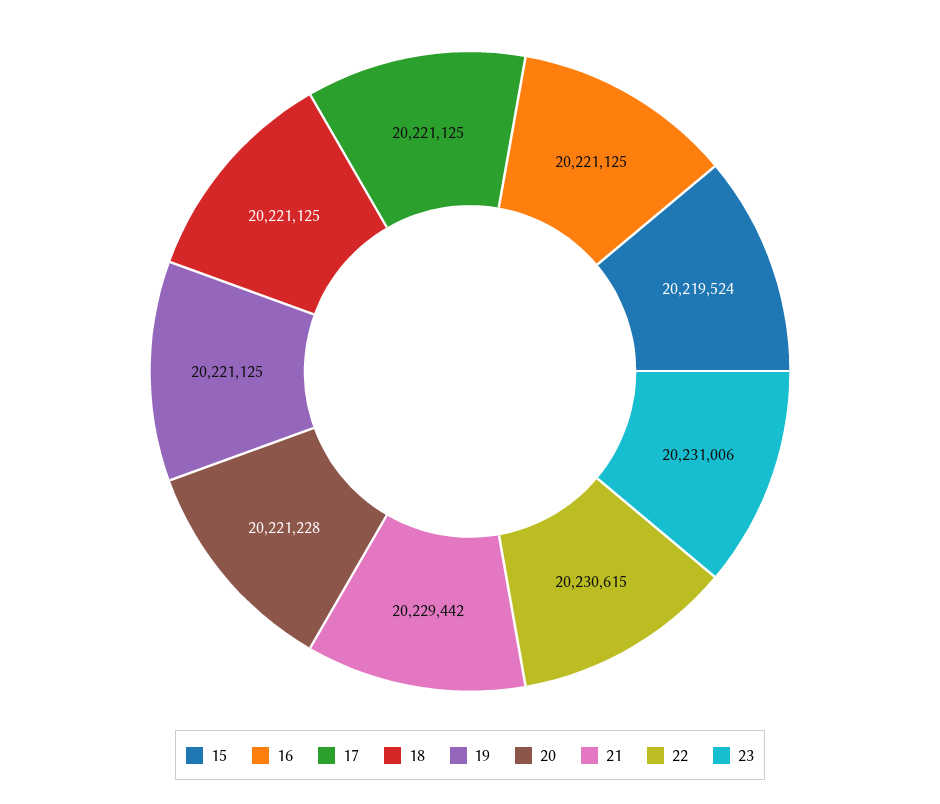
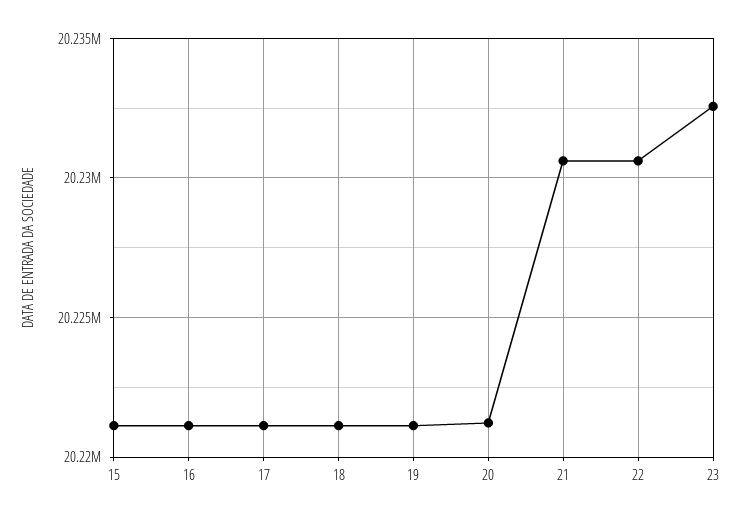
15: 20219524 -> 20221000
21: 20229442 -> 20230500
23: 20231006 -> 20232500

